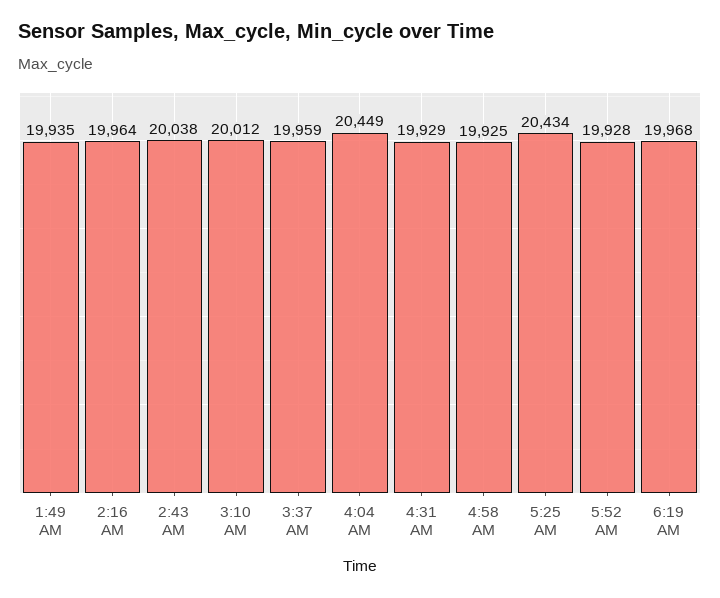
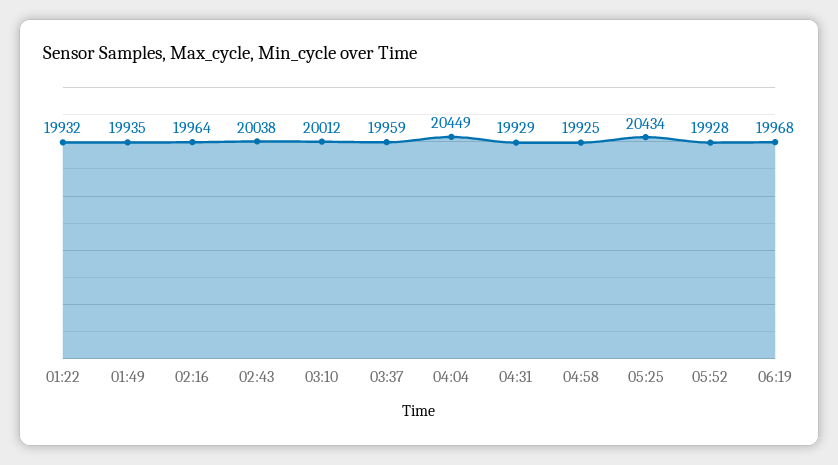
01:22: none -> 19932

